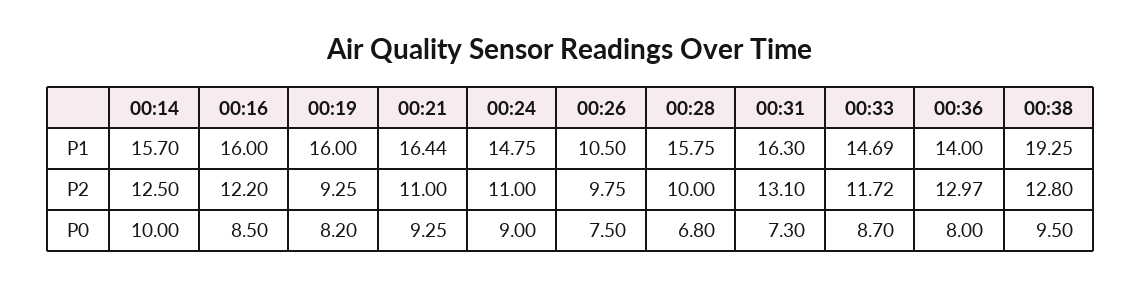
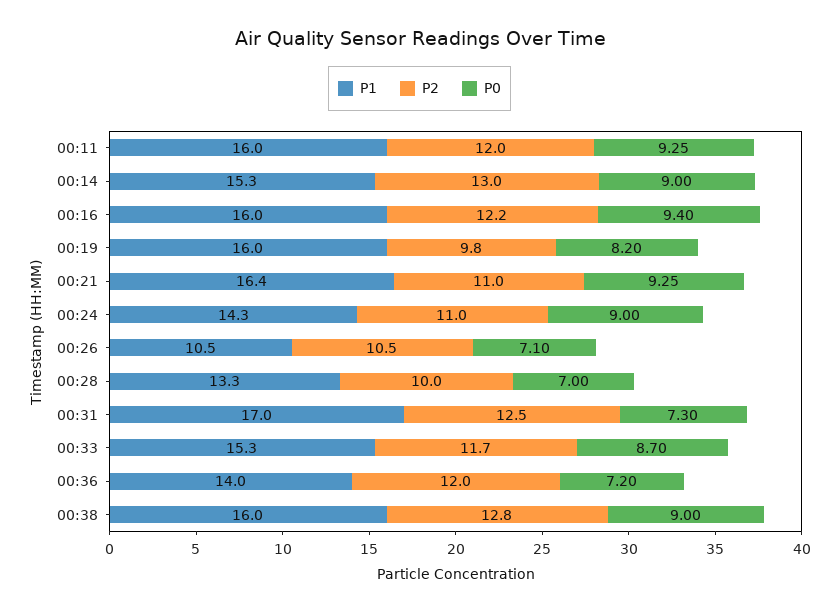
P1, 00:14: 15.7 -> 15.3
P1, 00:24: 14.75 -> 14.3
P1, 00:28: 15.75 -> 13.3
P1, 00:31: 16.3 -> 17
P1, 00:33: 14.69 -> 15.3
P1, 00:38: 19.25 -> 16
P2, 00:14: 12.5 -> 13
P2, 00:19: 9.25 -> 9.8
P2, 00:26: 9.75 -> 10.5
P2, 00:31: 13.1 -> 12.5
P2, 00:36: 12.97 -> 12
P0, 00:14: 10 -> 9
P0, 00:16: 8.5 -> 9.4
P0, 00:26: 7.5 -> 7.1
P0, 00:28: 6.8 -> 7
P0, 00:36: 8 -> 7.2
P0, 00:38: 9.5 -> 9
P1, 00:11: none -> 16
P2, 00:11: none -> 12
P0, 00:11: none -> 9.25

